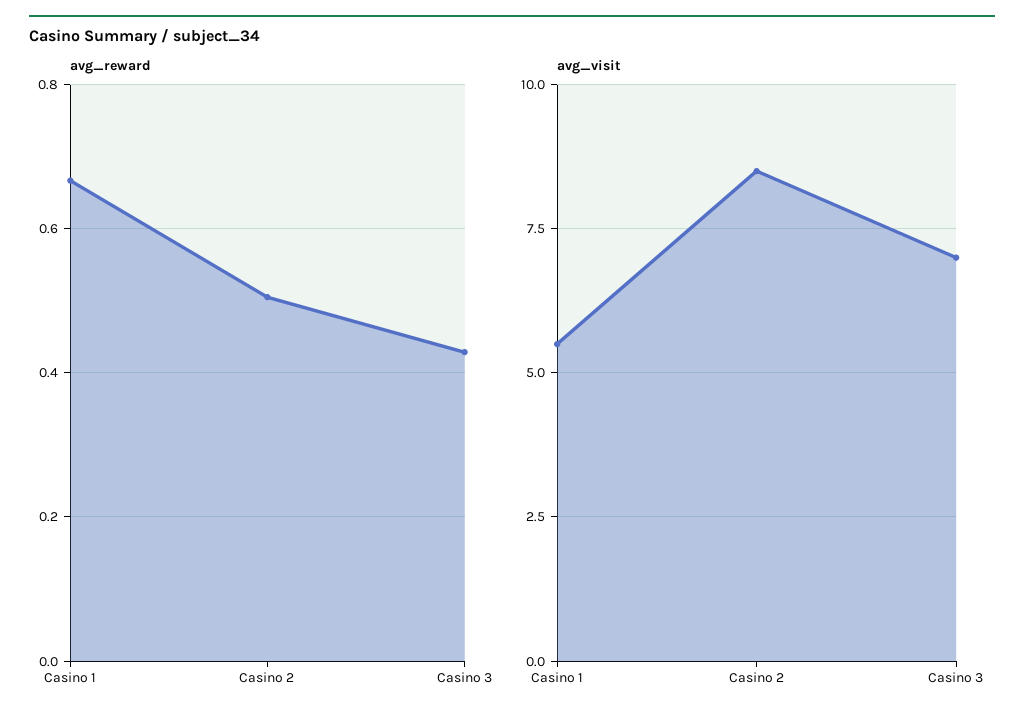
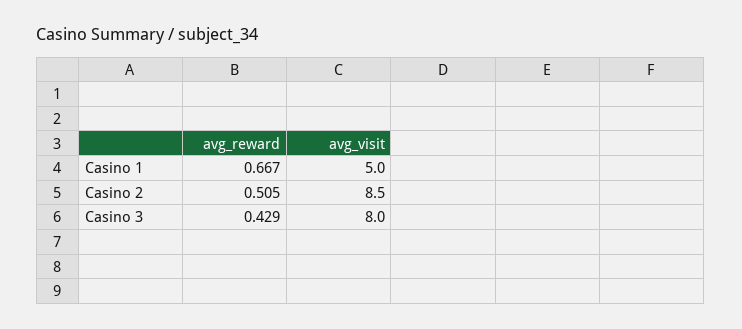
avg_visit, Casino 1: 5.5 -> 5
avg_visit, Casino 3: 7 -> 8

